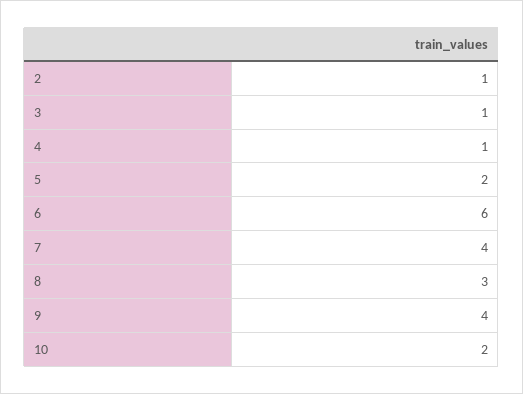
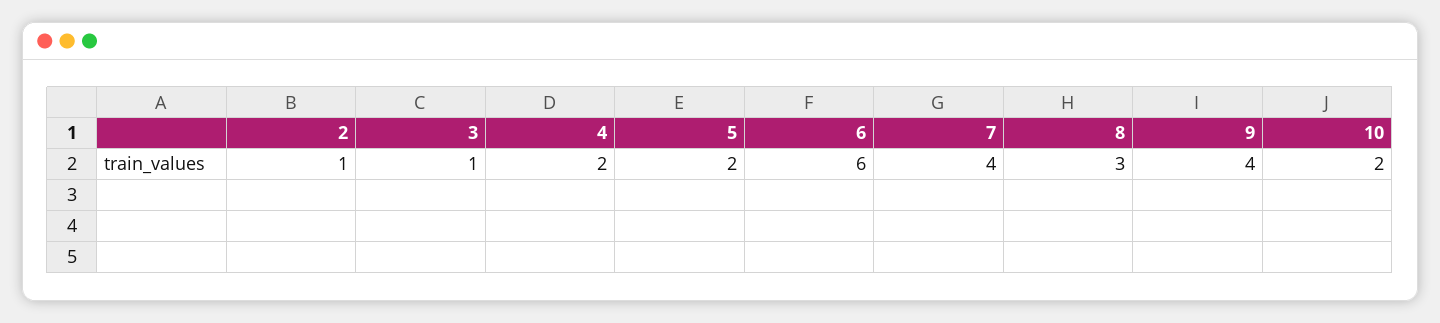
4: 1 -> 2

